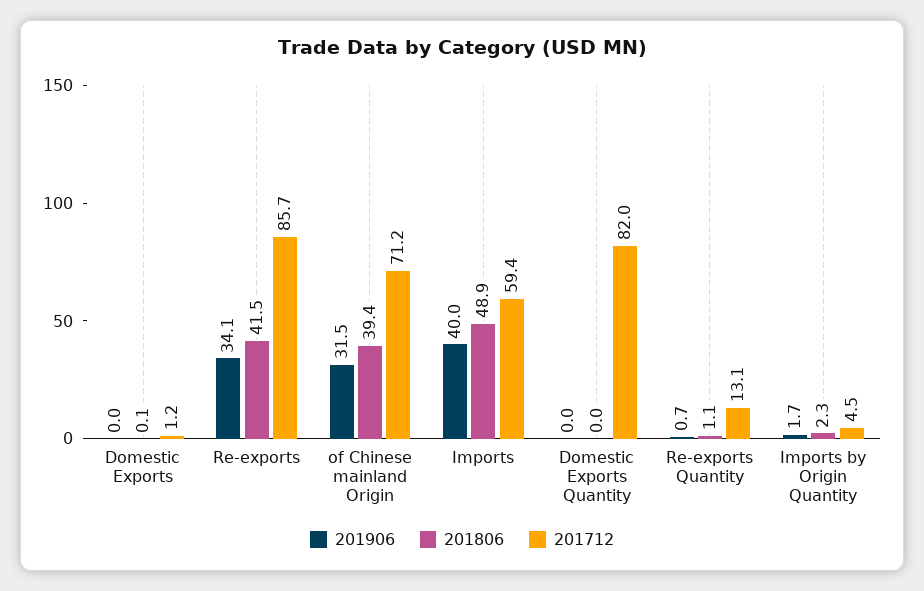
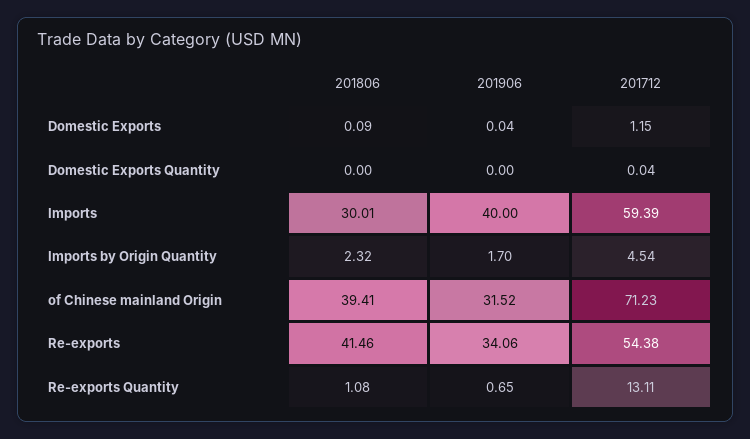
201712, Re-exports: 85.7 -> 54.38
201806, Imports: 48.9 -> 30.01
201712, Domestic Exports Quantity: 82 -> 0.04

